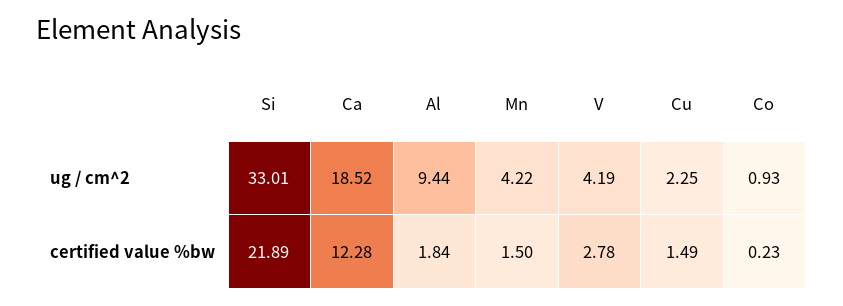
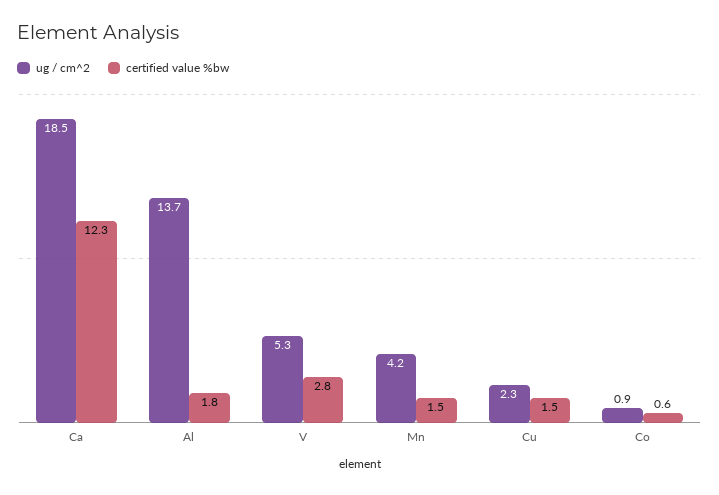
ug / cm^2, Si: 33.01 -> none
ug / cm^2, Al: 9.44 -> 13.7
ug / cm^2, V: 4.19 -> 5.3
certified value %bw, Si: 21.89 -> none
certified value %bw, Co: 0.23 -> 0.6

